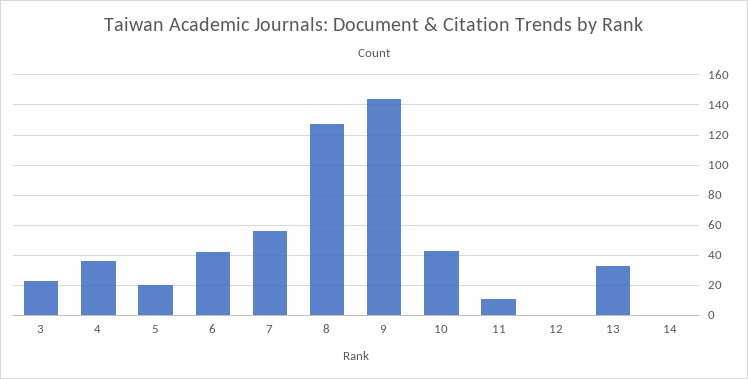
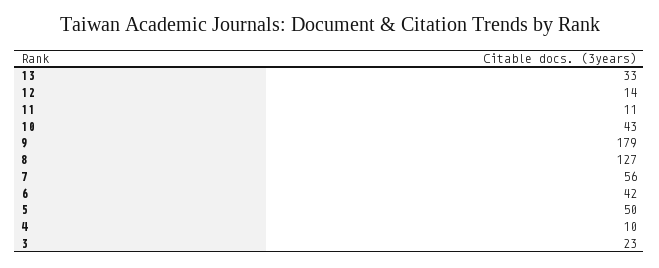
4: 35 -> 10
5: 20 -> 50
9: 145 -> 179
12: 0 -> 14
14: 0 -> none

